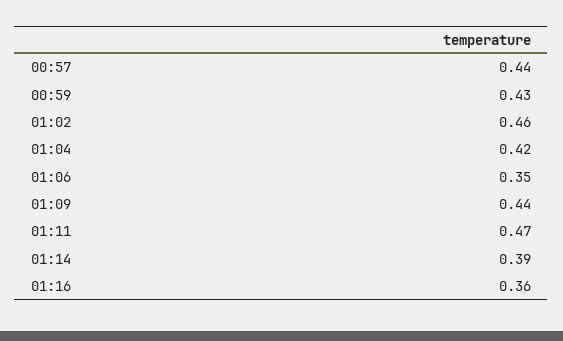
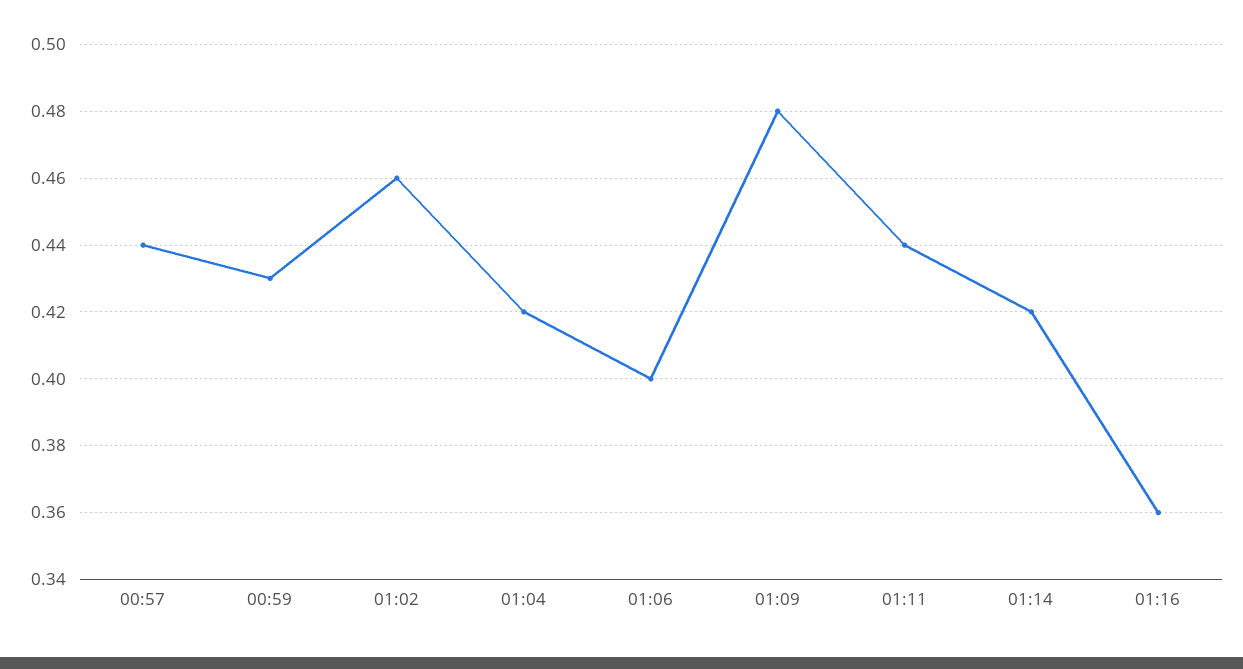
01:06: 0.35 -> 0.4
01:09: 0.44 -> 0.48
01:11: 0.47 -> 0.44
01:14: 0.39 -> 0.42

